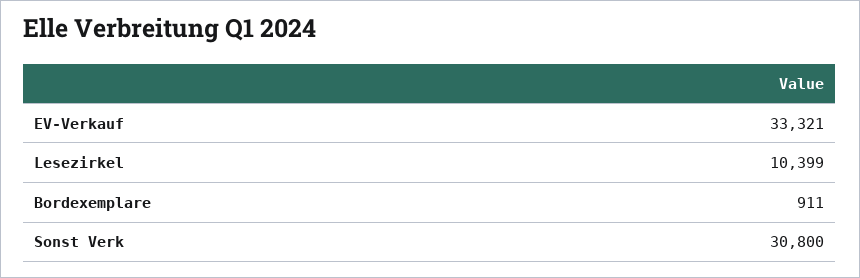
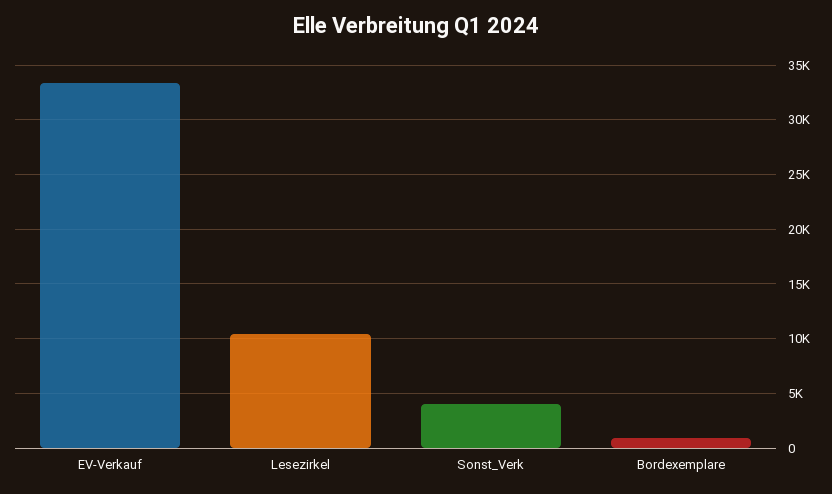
Sonst Verk: 30800 -> 4000

